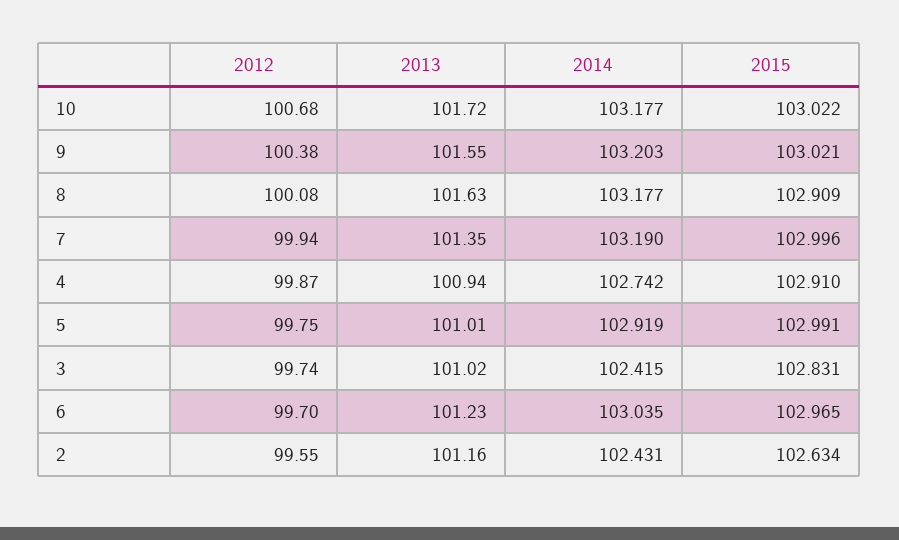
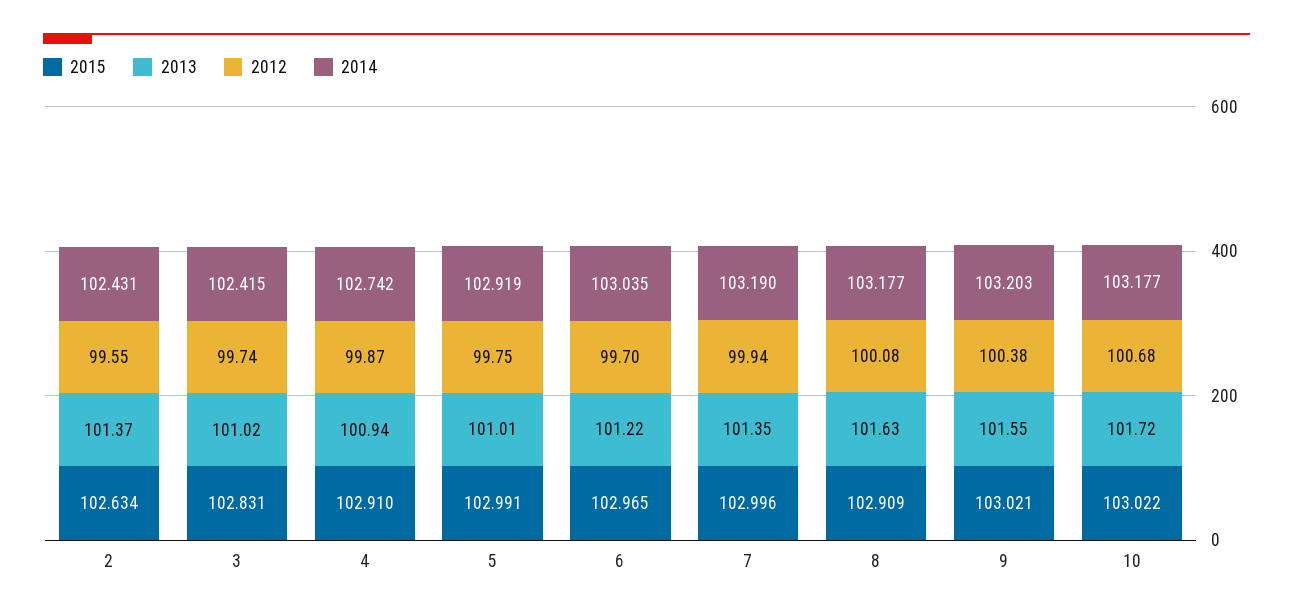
2013, 6: 101.23 -> 101.22
2013, 2: 101.16 -> 101.37

